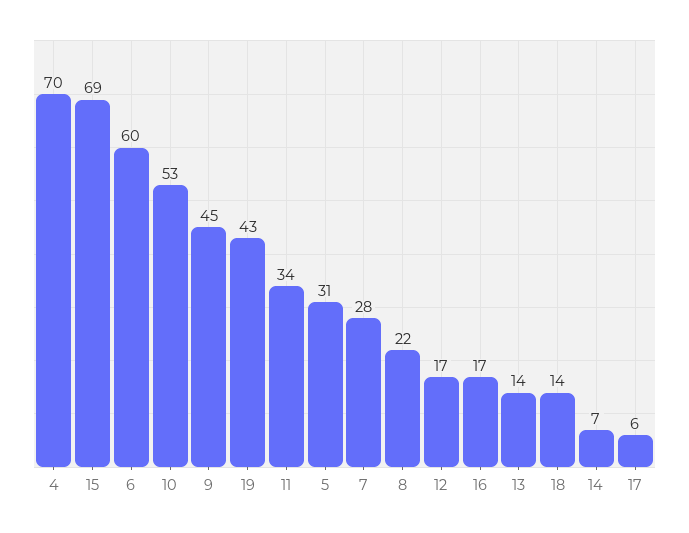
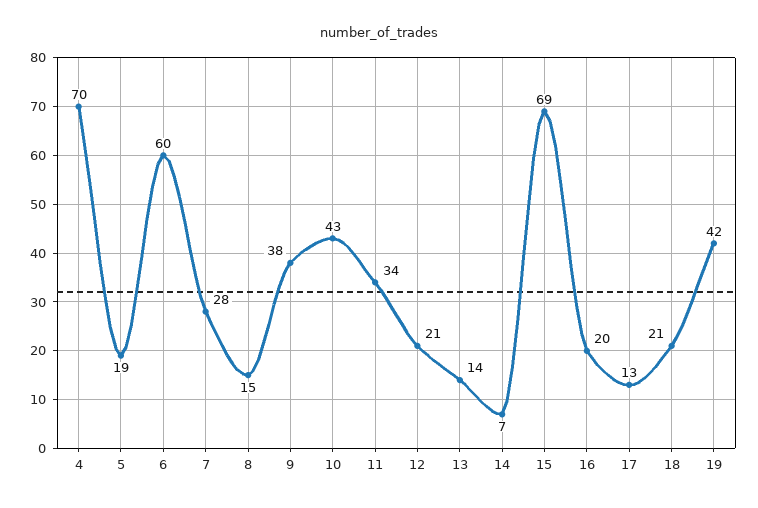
10: 53 -> 43
9: 45 -> 38
19: 43 -> 42
5: 31 -> 19
8: 22 -> 15
12: 17 -> 21
16: 17 -> 20
18: 14 -> 21
17: 6 -> 13

